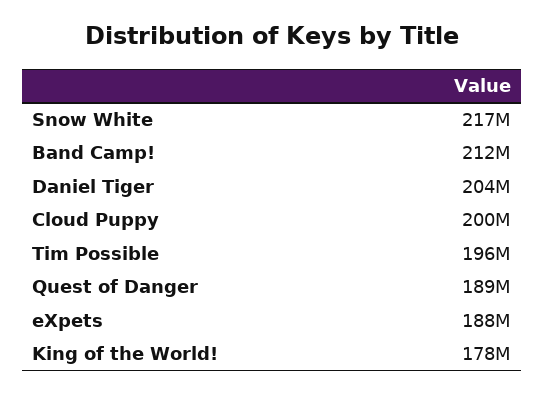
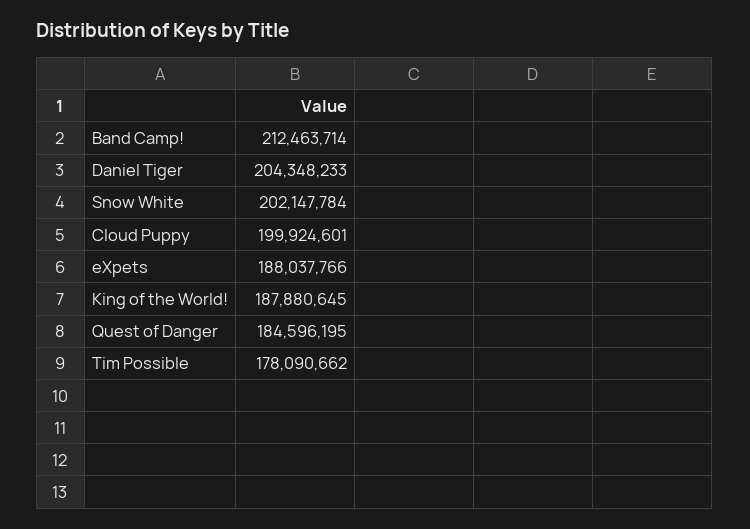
Snow White: 217000000 -> 202147784
Tim Possible: 196000000 -> 178090662
Quest of Danger: 189000000 -> 184596195
King of the World!: 178000000 -> 187880645

